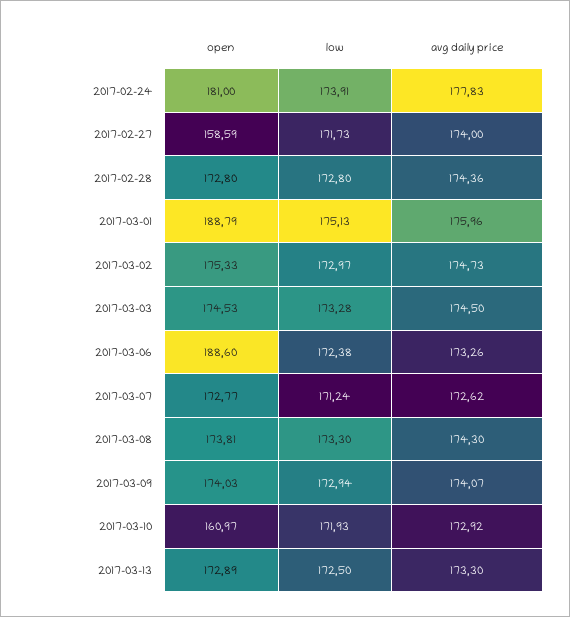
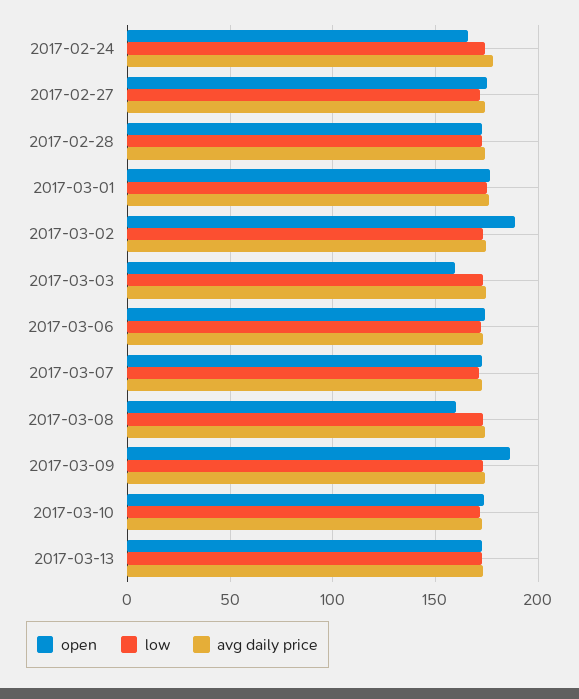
open, 2017-02-24: 181 -> 165
open, 2017-02-27: 158.59 -> 175
open, 2017-03-01: 188.79 -> 175
open, 2017-03-02: 175.33 -> 190
open, 2017-03-03: 174.53 -> 160
open, 2017-03-06: 188.6 -> 175
open, 2017-03-08: 173.81 -> 160
open, 2017-03-09: 174.03 -> 185
open, 2017-03-10: 160.97 -> 175

